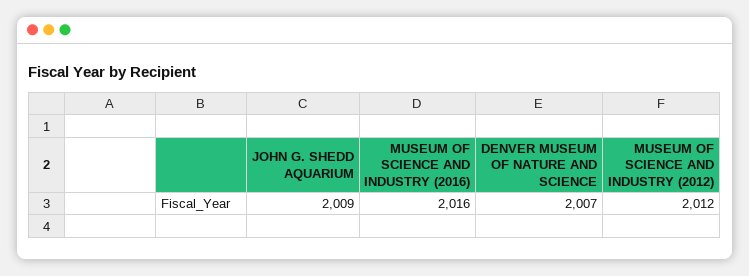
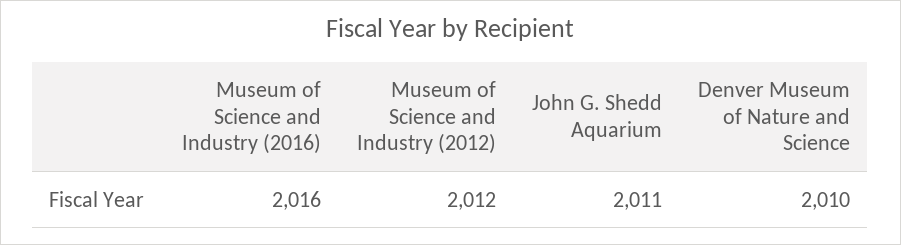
JOHN G. SHEDD AQUARIUM: 2009 -> 2011
DENVER MUSEUM OF NATURE AND SCIENCE: 2007 -> 2010

